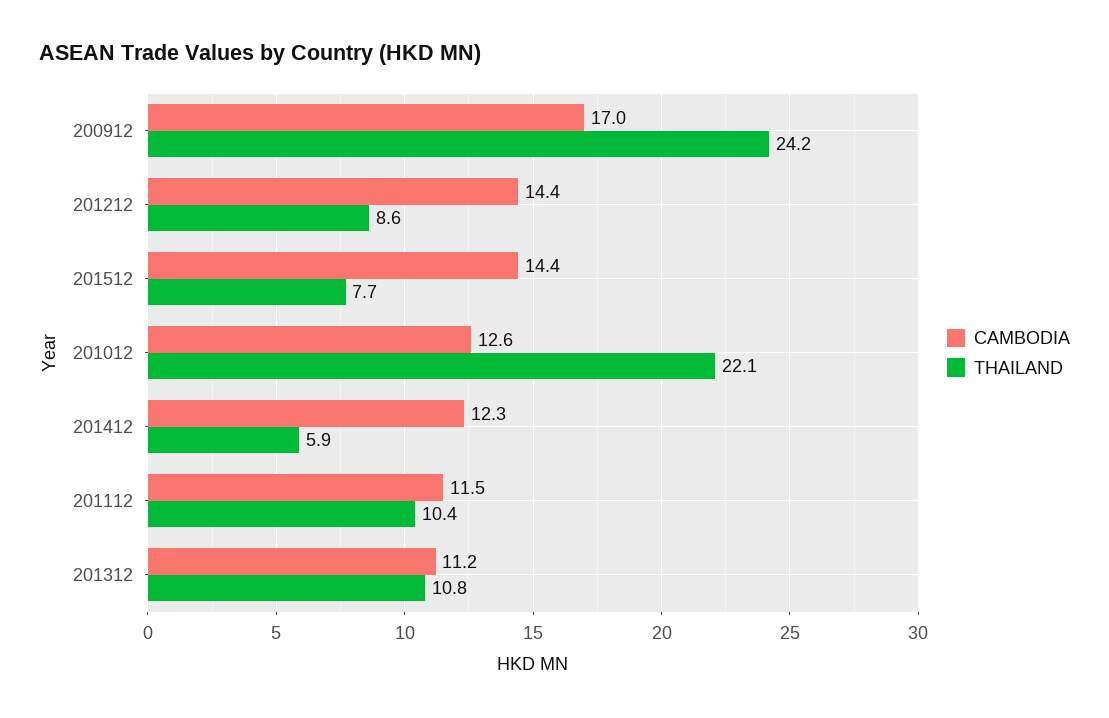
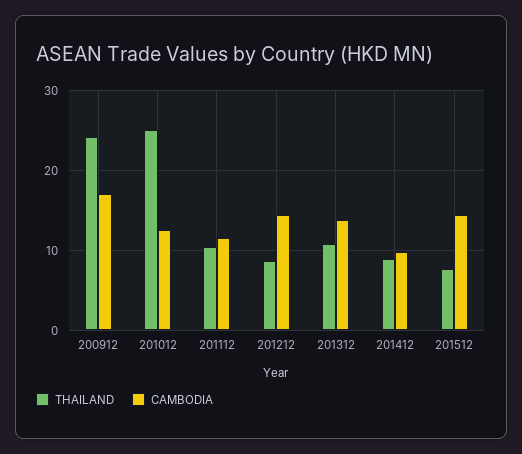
THAILAND, 201012: 22.1 -> 25
CAMBODIA, 201412: 12.3 -> 10
THAILAND, 201412: 5.9 -> 9
CAMBODIA, 201312: 11.2 -> 14

